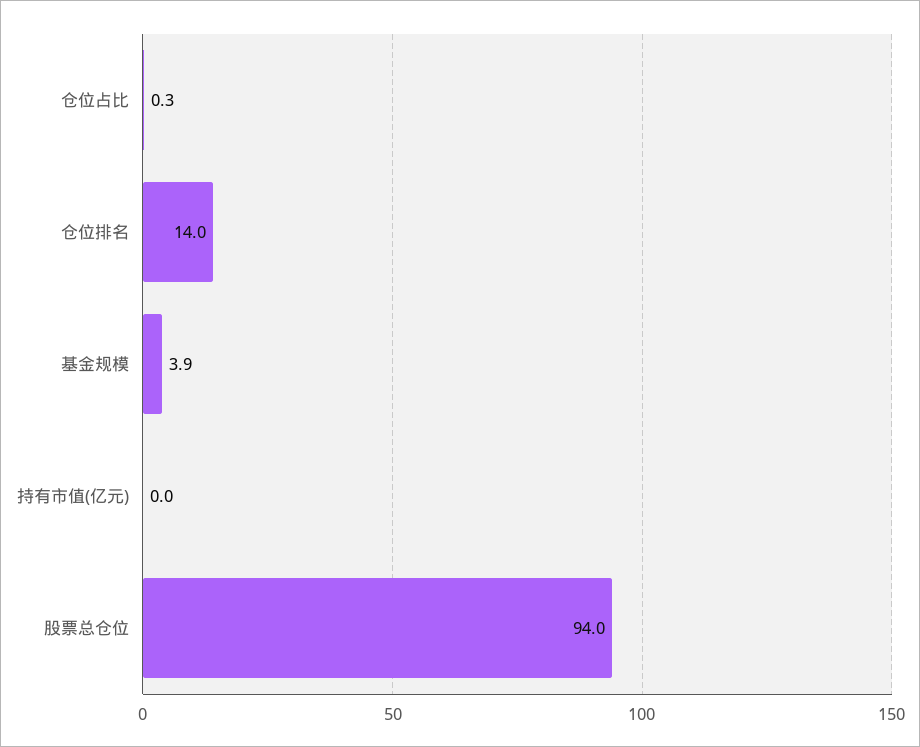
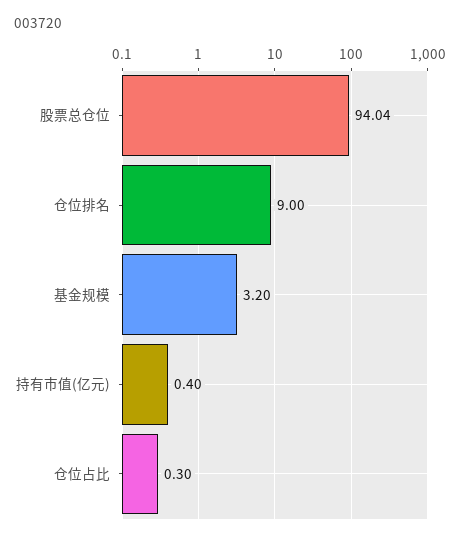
仓位排名: 14 -> 9
基金规模: 3.9 -> 3.2
持有市值(亿元): 0 -> 0.4

